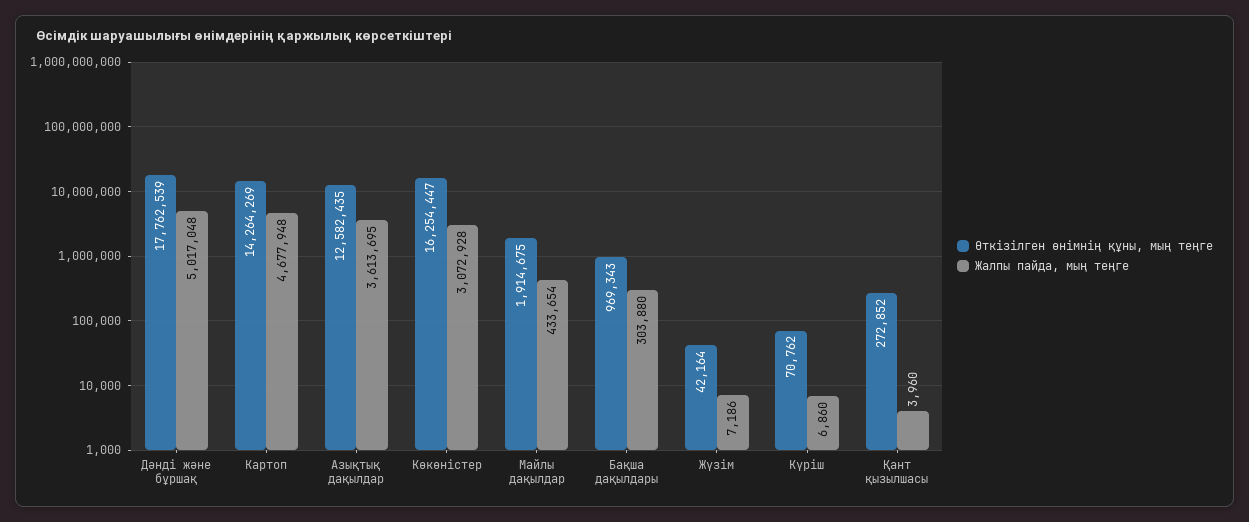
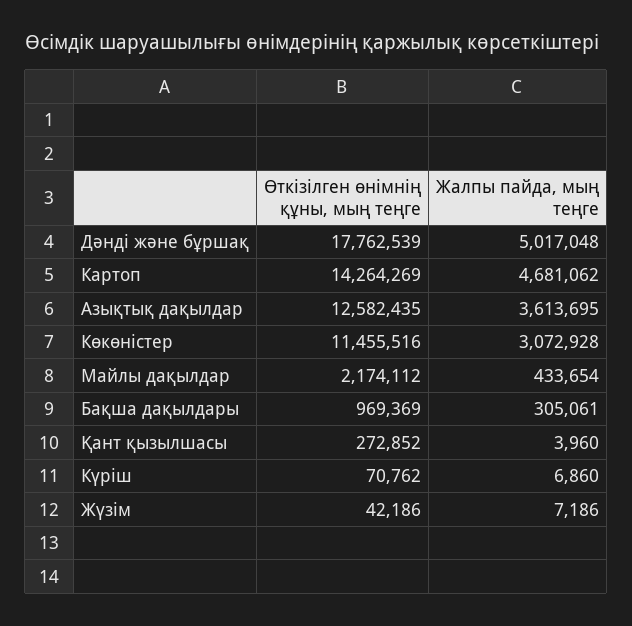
Жалпы пайда, мың теңге, Картоп: 4677948 -> 4681062
Өткізілген өнімнің құны, мың теңге, Көкөністер: 16254447 -> 11455516
Өткізілген өнімнің құны, мың теңге, Майлы дақылдар: 1914675 -> 2174112
Өткізілген өнімнің құны, мың теңге, Бақша дақылдары: 969343 -> 969369
Жалпы пайда, мың теңге, Бақша дақылдары: 303880 -> 305061
Өткізілген өнімнің құны, мың теңге, Жүзім: 42164 -> 42186

